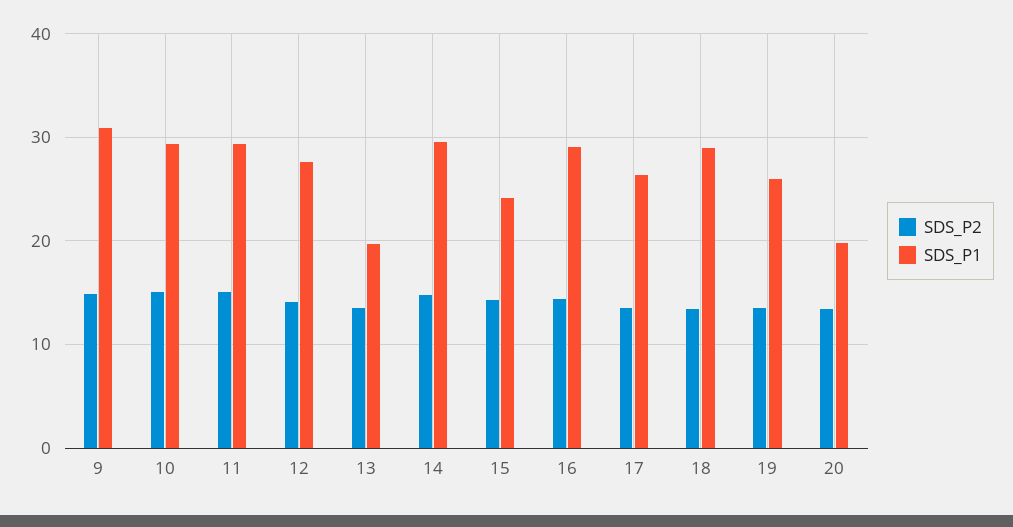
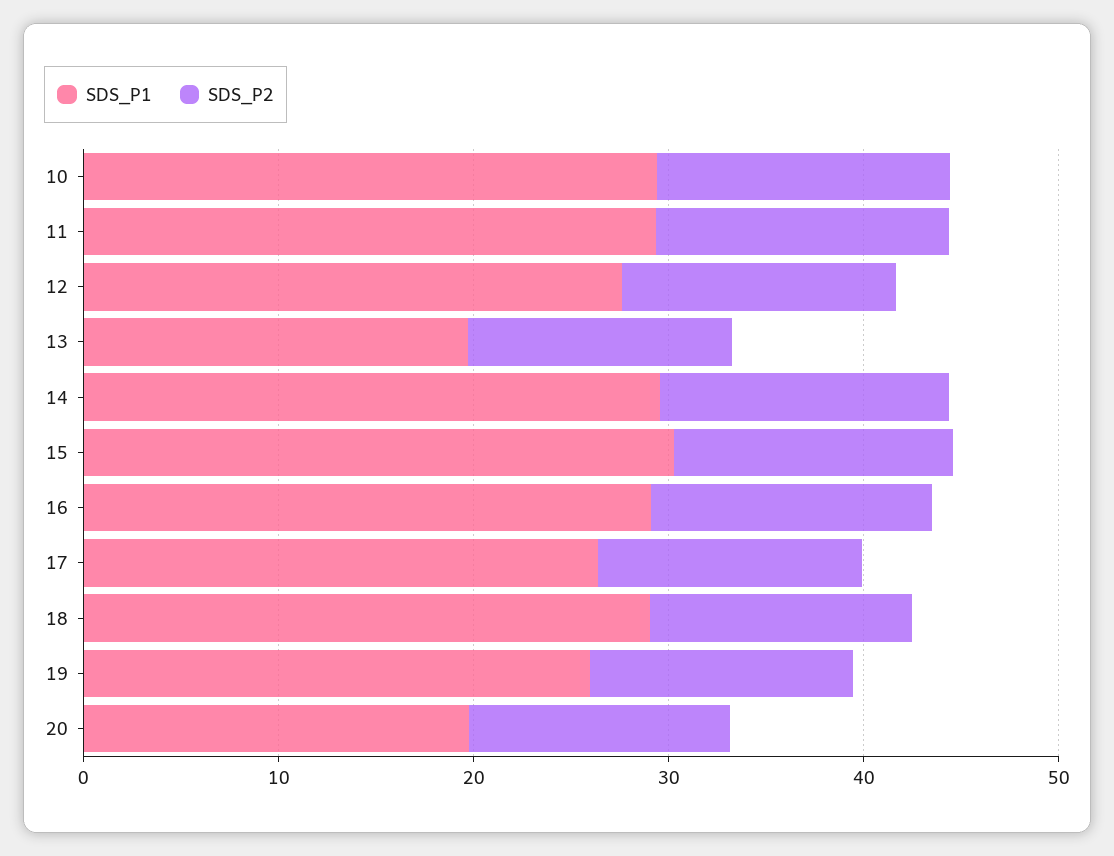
SDS_P2, 9: 15 -> none
SDS_P1, 9: 31 -> none
SDS_P1, 15: 24 -> 30

